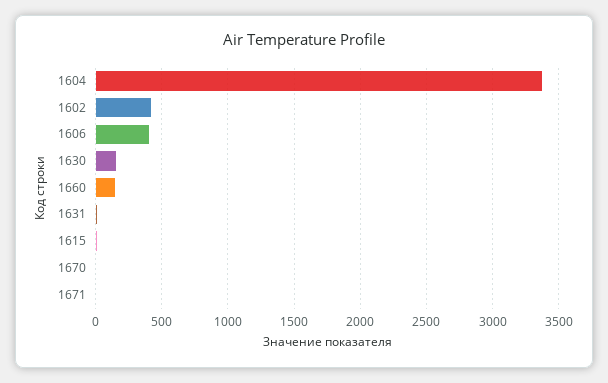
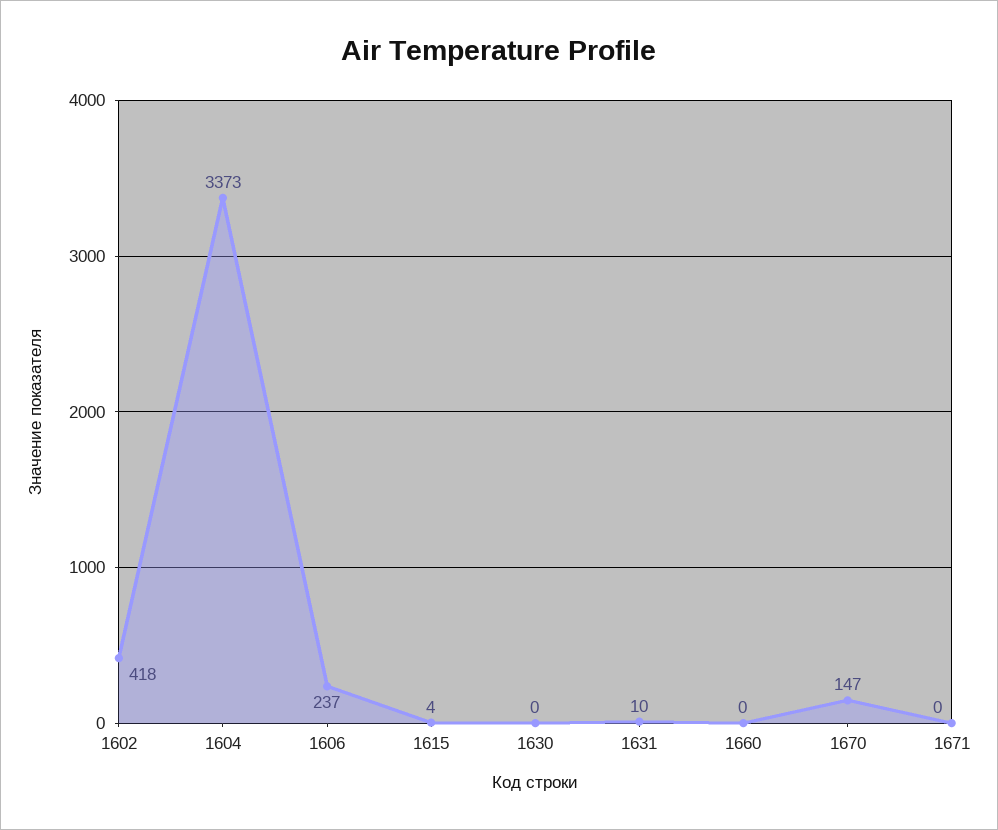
1606: 400 -> 237
1630: 150 -> 0
1660: 150 -> 0
1670: 0 -> 147

